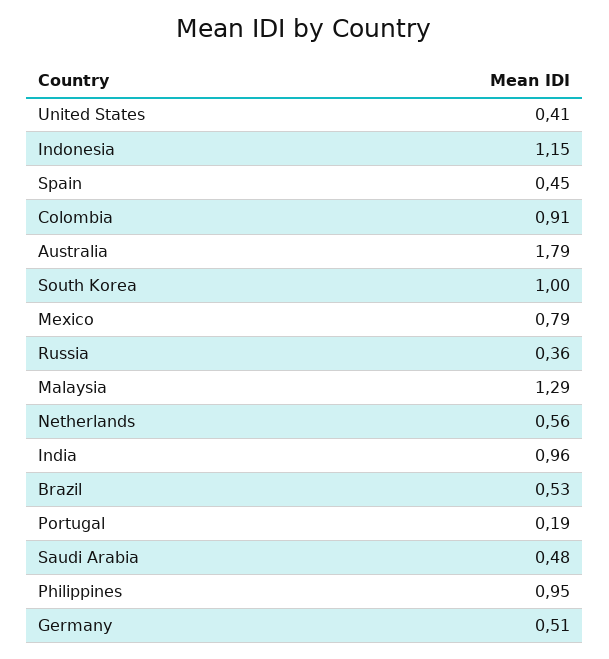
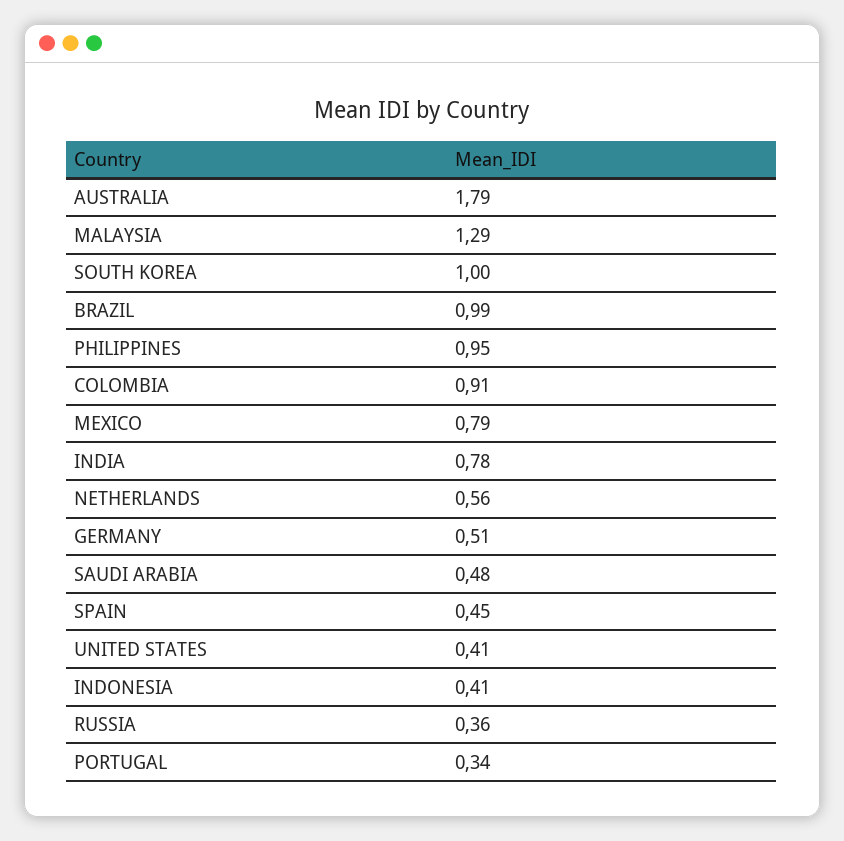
Indonesia: 1.15 -> 0.41
India: 0.96 -> 0.78
Brazil: 0.53 -> 0.99
Portugal: 0.19 -> 0.34

